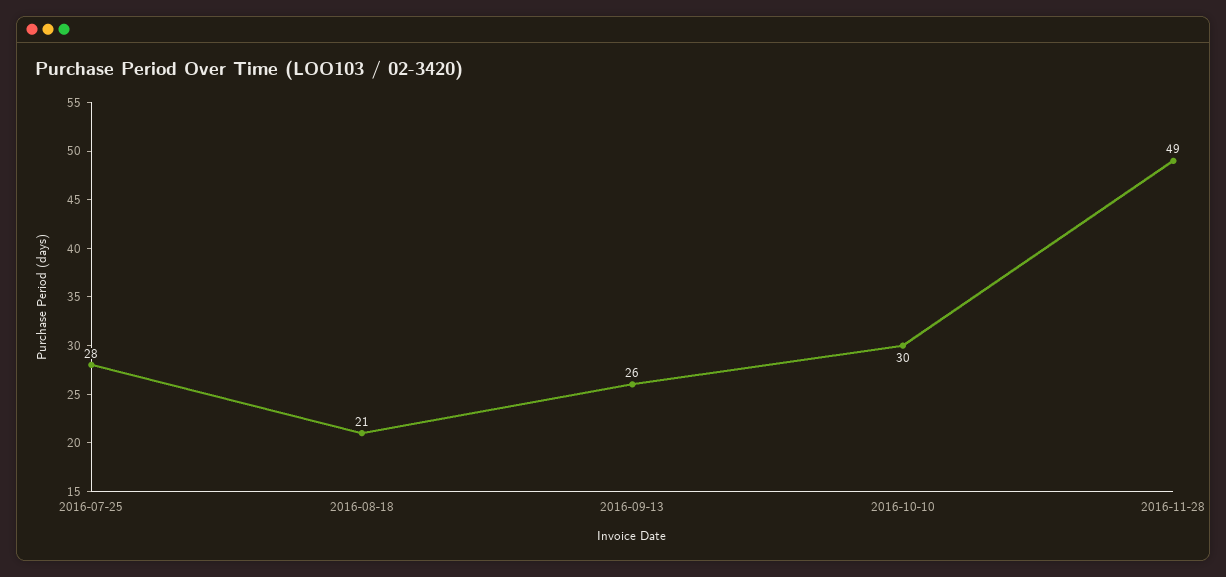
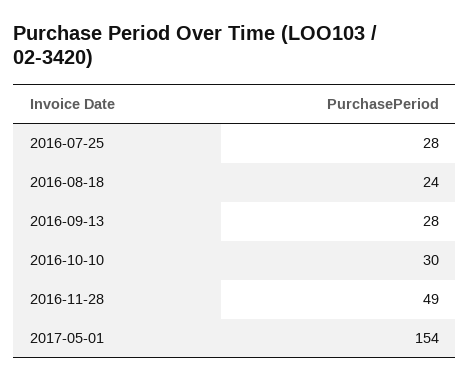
2016-08-18: 21 -> 24
2016-09-13: 26 -> 28
2017-05-01: none -> 154

